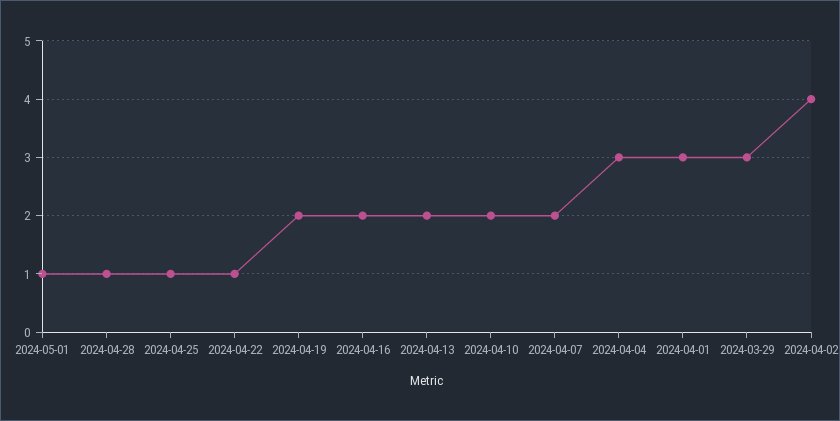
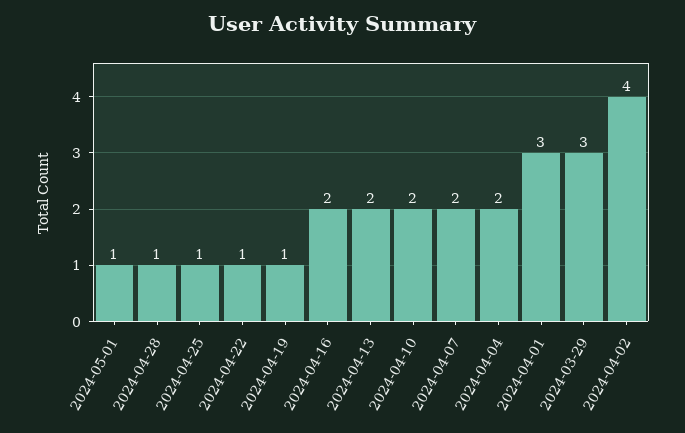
2024-04-19: 2 -> 1
2024-04-04: 3 -> 2

